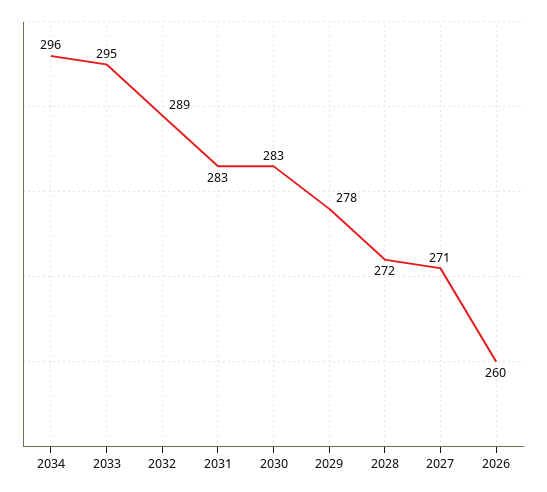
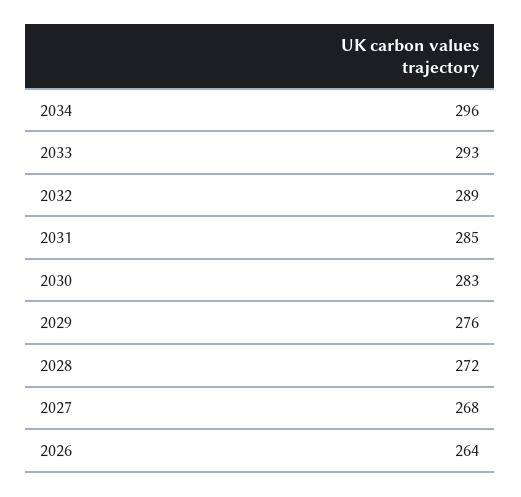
2033: 295 -> 293
2031: 283 -> 285
2029: 278 -> 276
2027: 271 -> 268
2026: 260 -> 264

